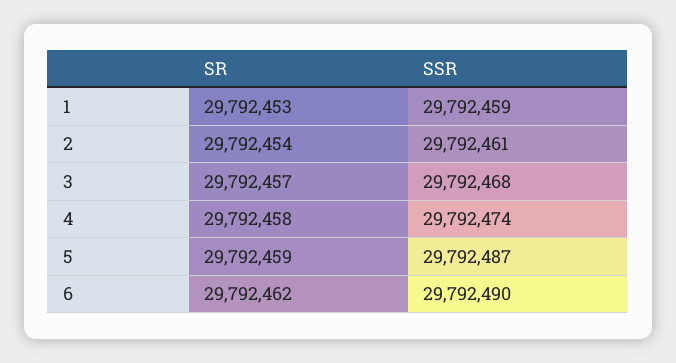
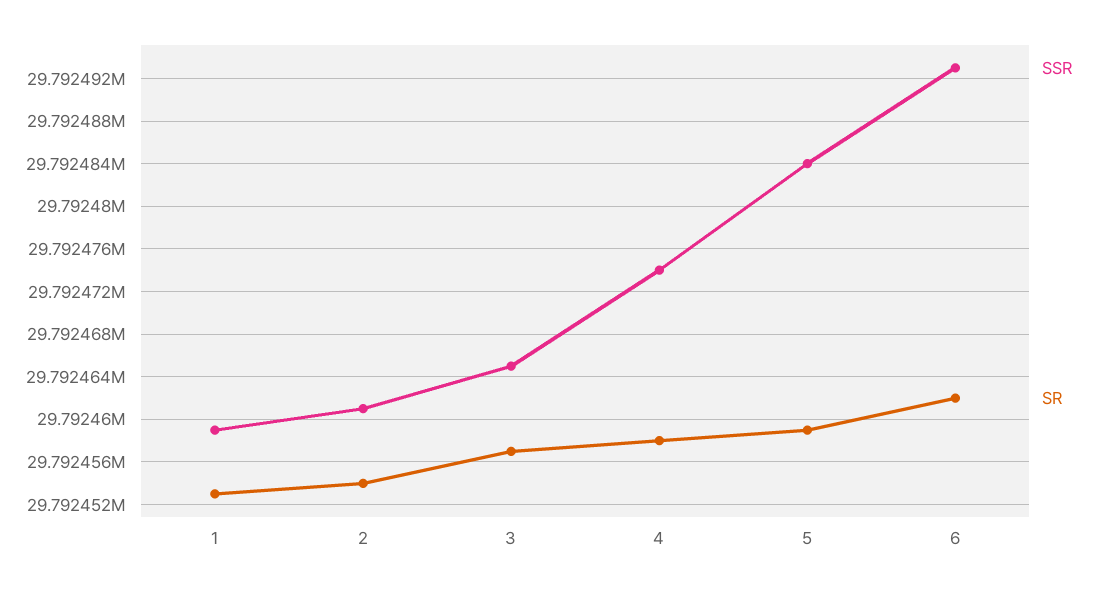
SSR, 3: 29792468 -> 29792465
SSR, 5: 29792487 -> 29792484
SSR, 6: 29792490 -> 29792493

